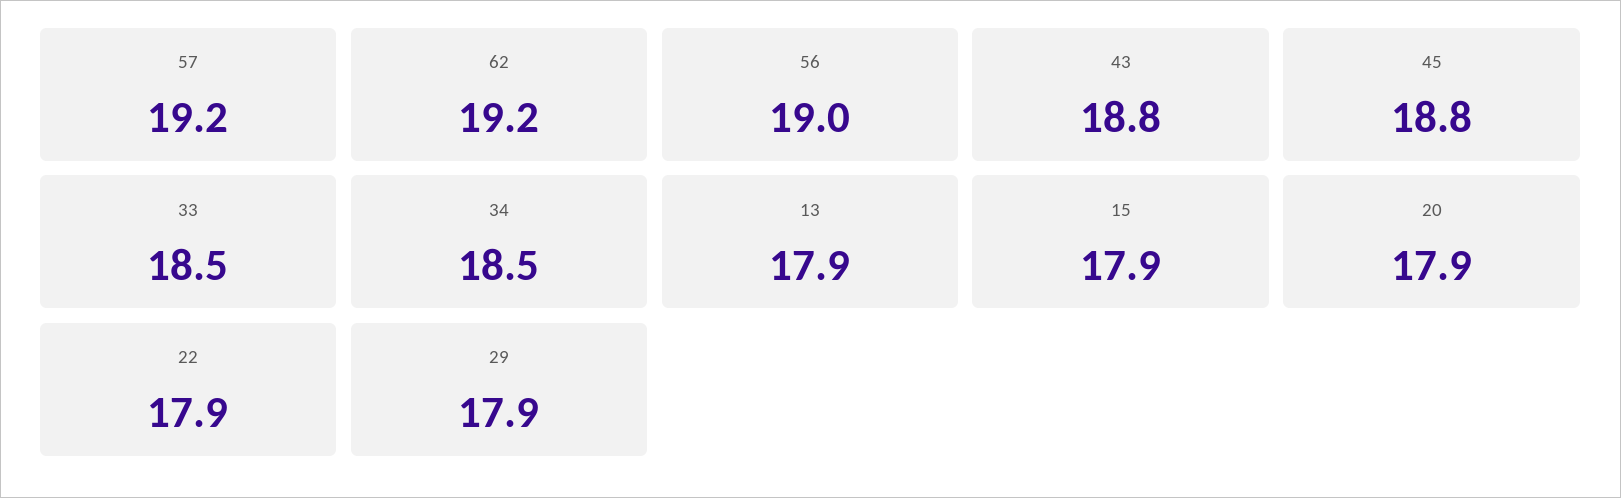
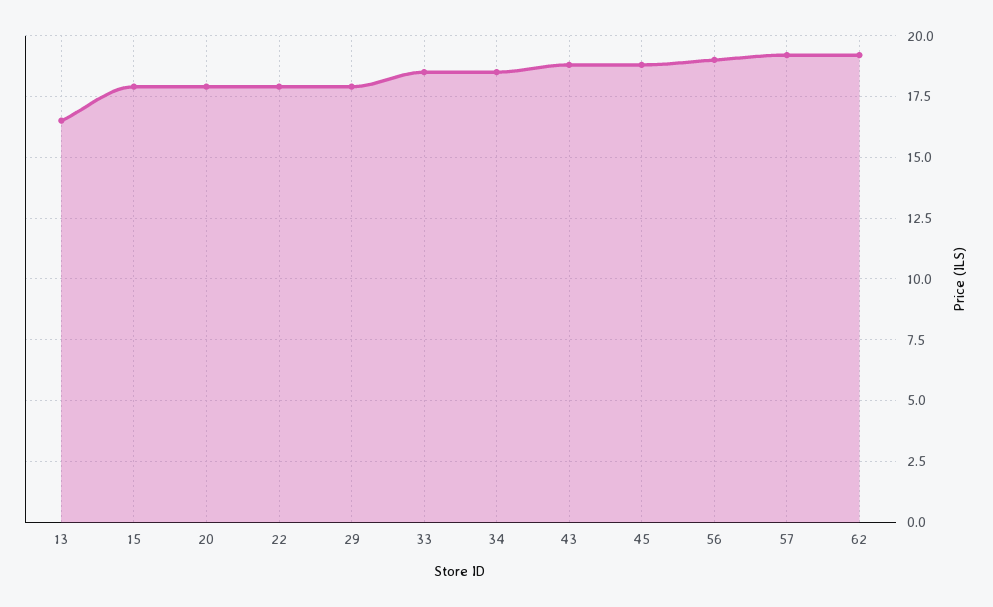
13: 17.9 -> 16.5

